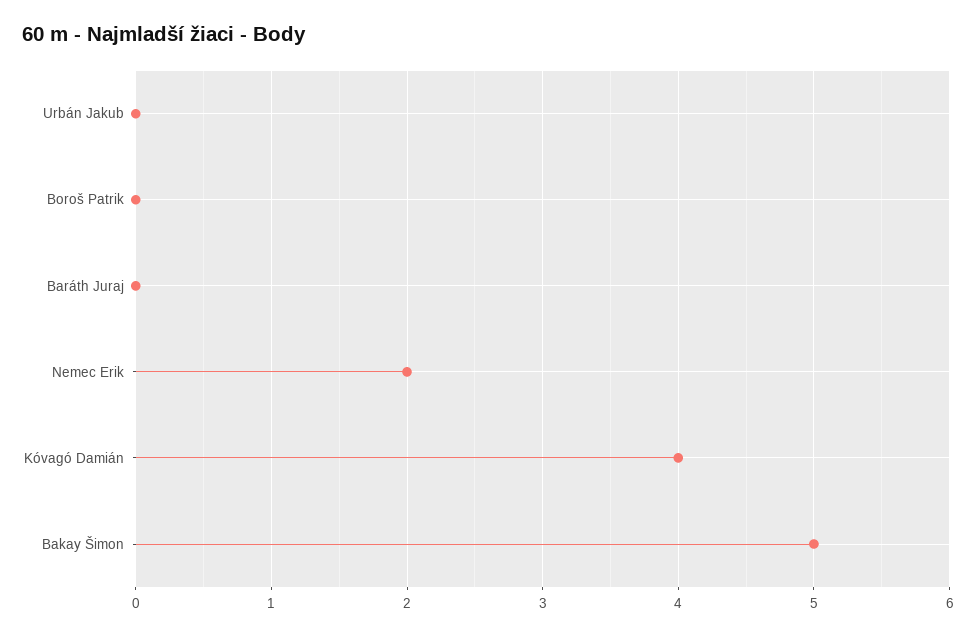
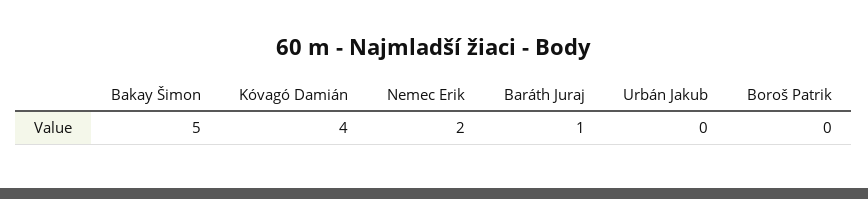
Baráth Juraj: 0 -> 1

